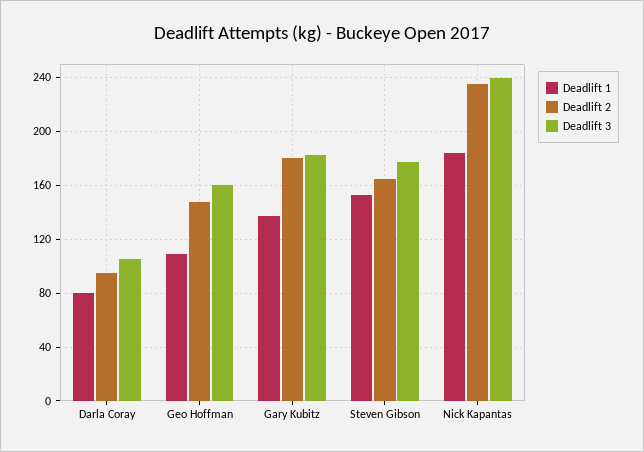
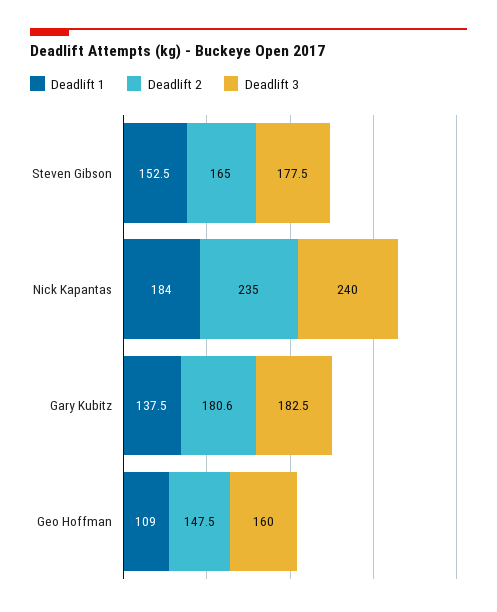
Deadlift 1, Darla Coray: 80 -> none
Deadlift 2, Darla Coray: 95 -> none
Deadlift 3, Darla Coray: 105 -> none

